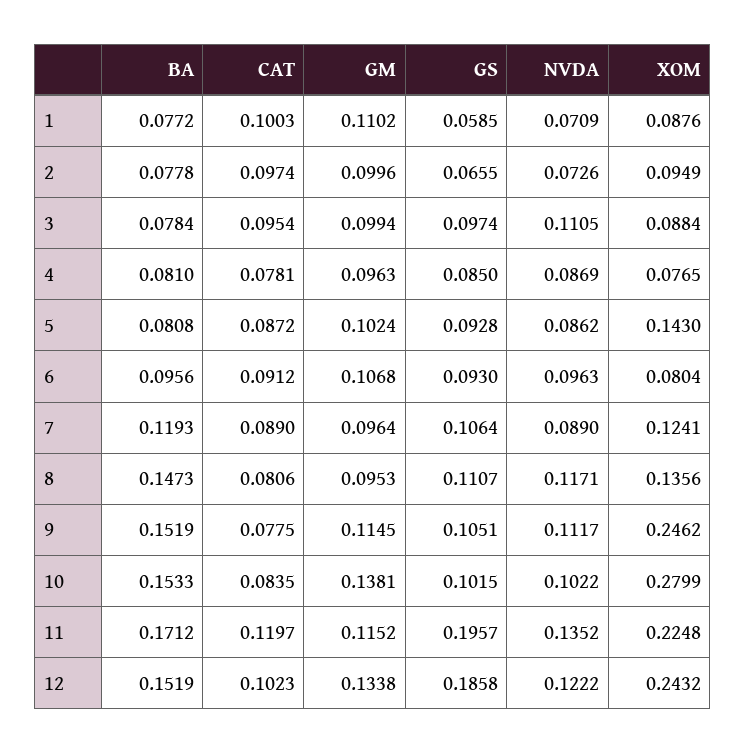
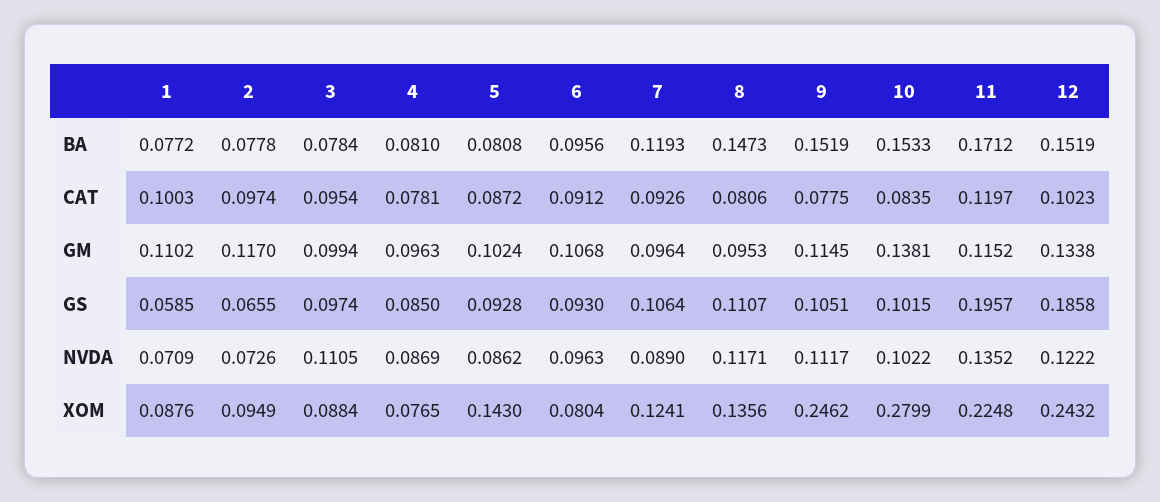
GM, 2: 0.0996 -> 0.117
CAT, 7: 0.089 -> 0.0926

